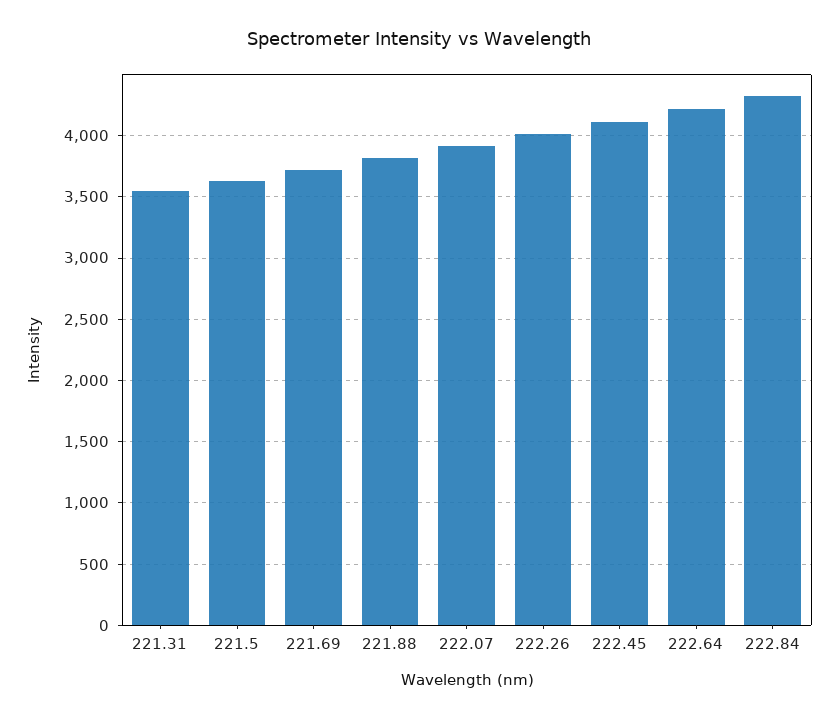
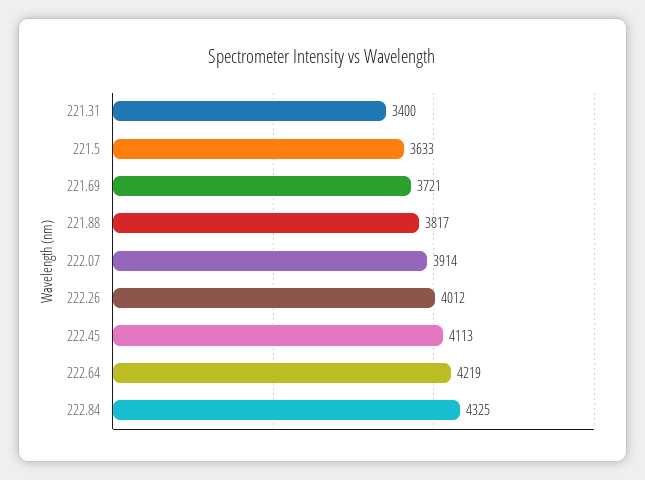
221.31: 3550 -> 3400

